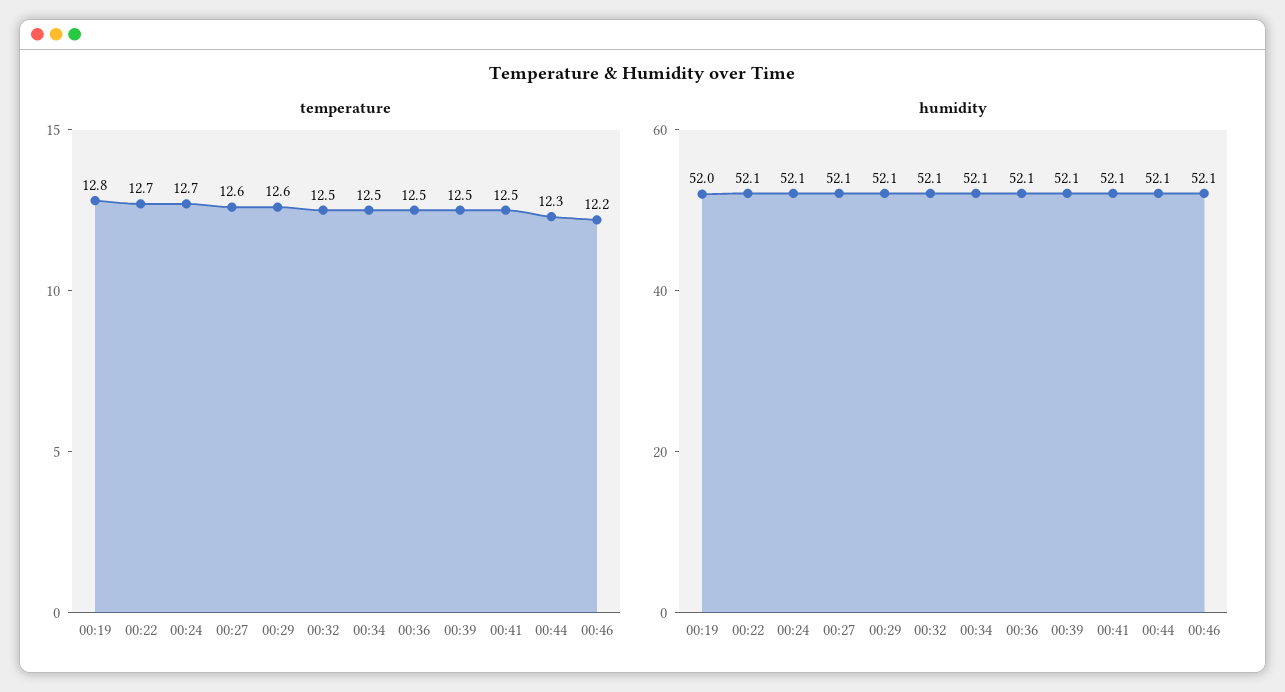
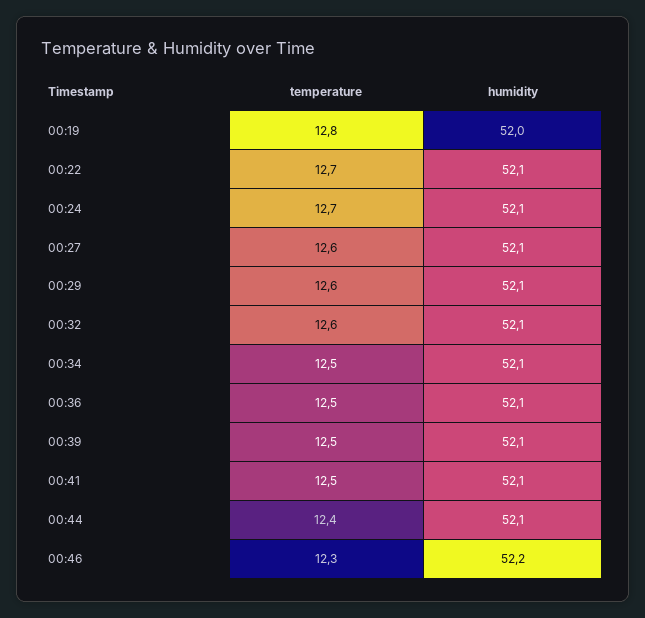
temperature, 00:32: 12.5 -> 12.6
temperature, 00:44: 12.3 -> 12.4
temperature, 00:46: 12.2 -> 12.3
humidity, 00:46: 52.1 -> 52.2

